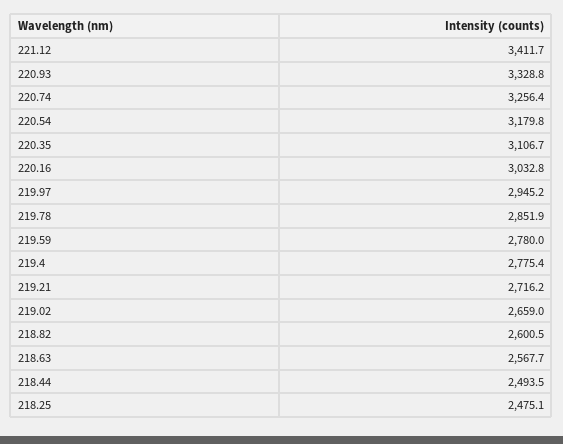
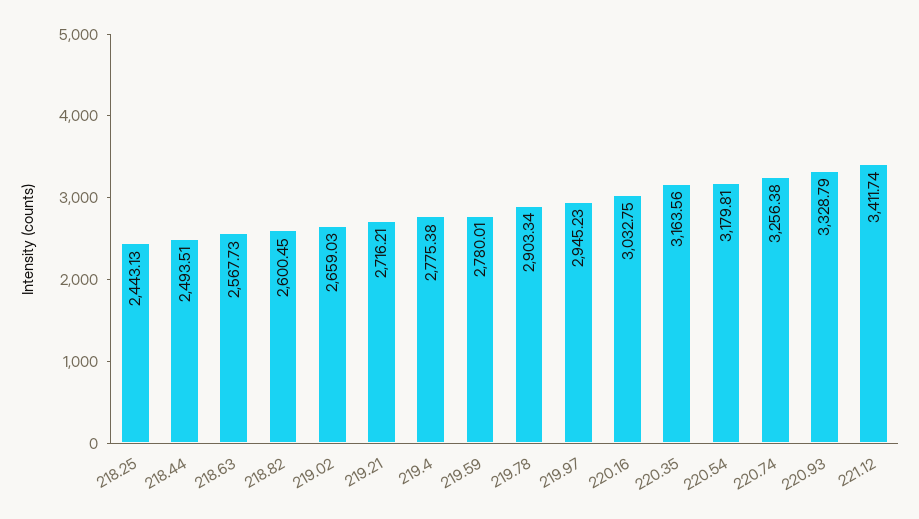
220.35: 3106.7 -> 3163.56
219.78: 2851.9 -> 2903.34
218.25: 2475.1 -> 2443.13

